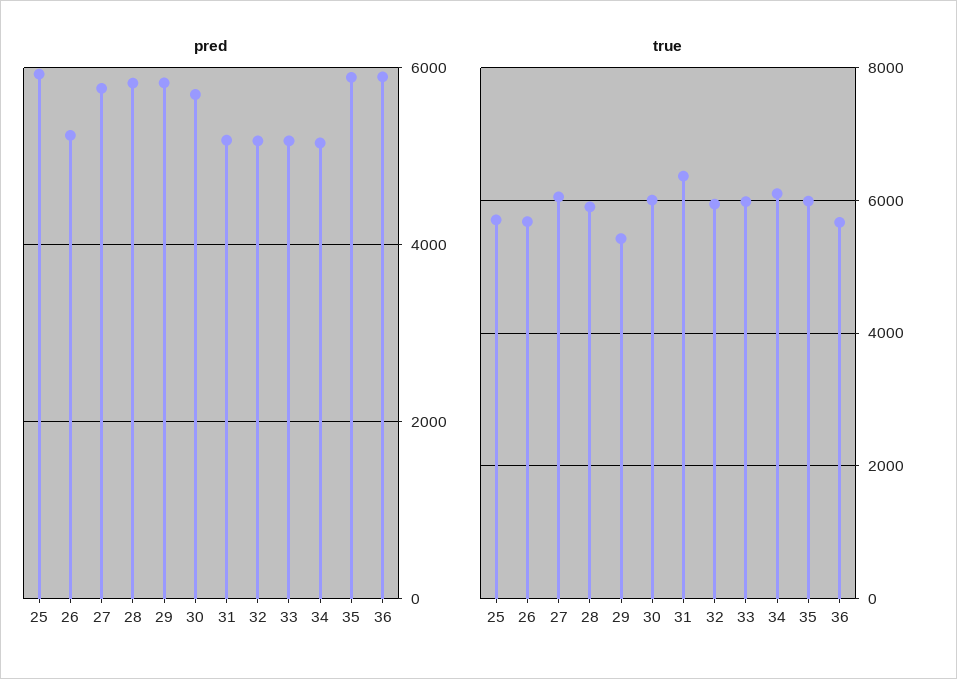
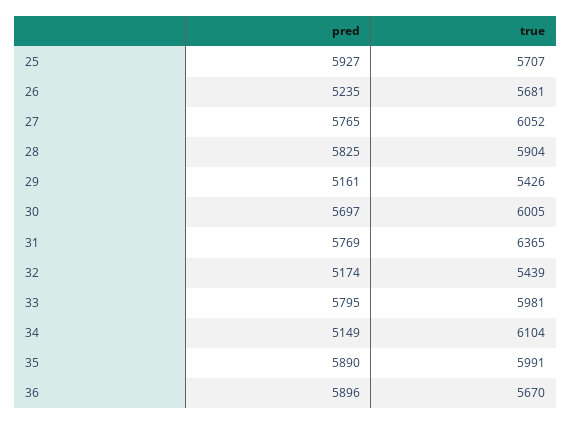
pred, 29: 5800 -> 5161
pred, 31: 5200 -> 5769
pred, 33: 5200 -> 5795
true, 32: 6000 -> 5439

